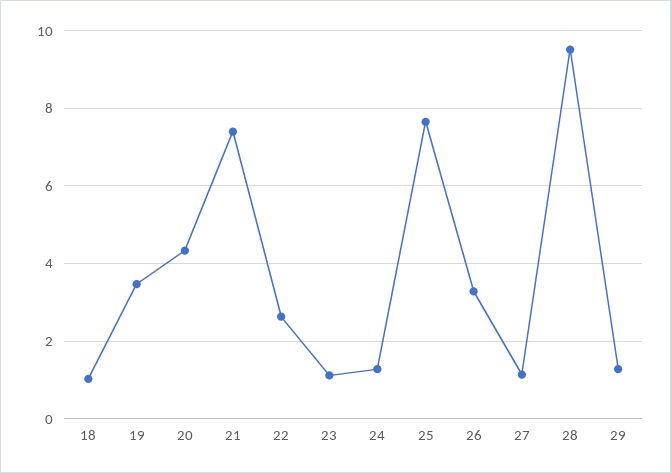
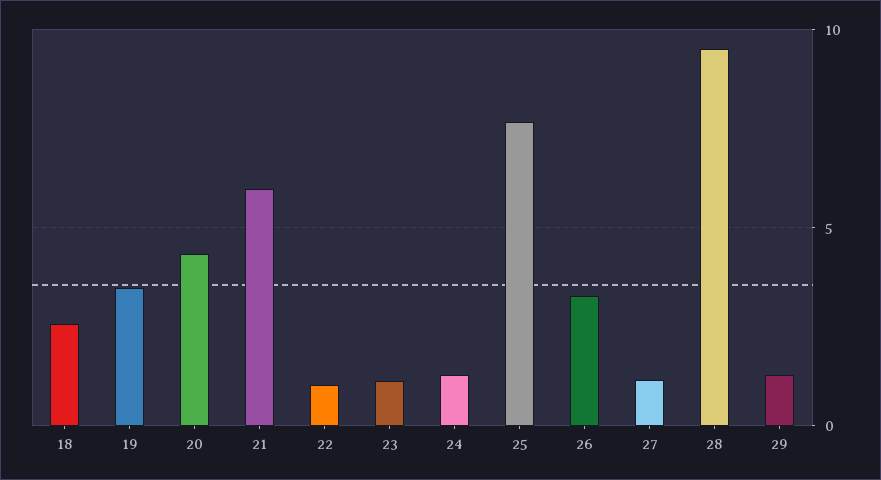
18: 1 -> 2.5
21: 7.4 -> 6
22: 2.6 -> 1

